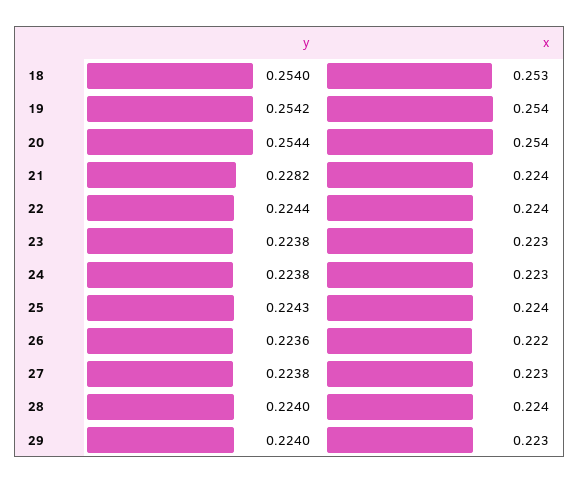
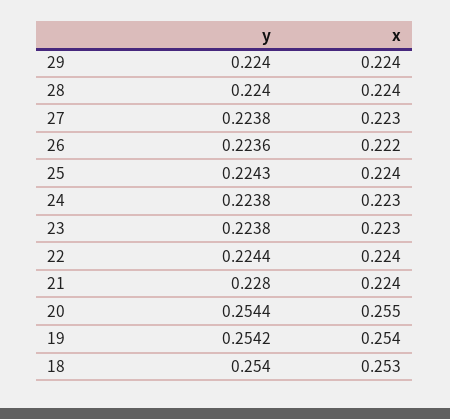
x, 20: 0.254 -> 0.255
y, 21: 0.2282 -> 0.228
x, 29: 0.223 -> 0.224

